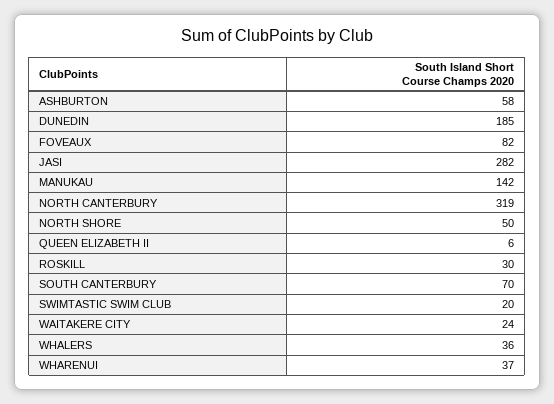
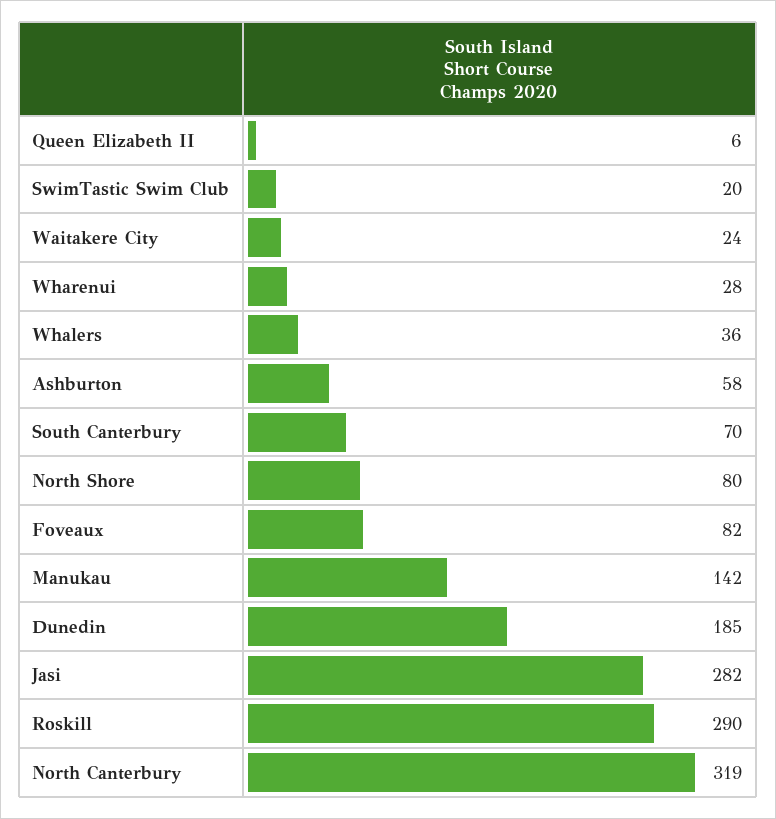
NORTH SHORE: 50 -> 80
ROSKILL: 30 -> 290
WHARENUI: 37 -> 28

